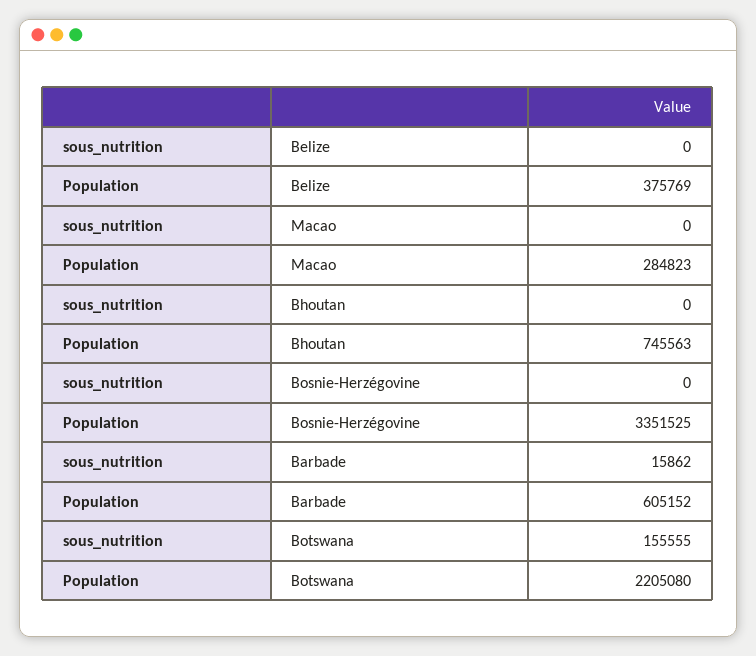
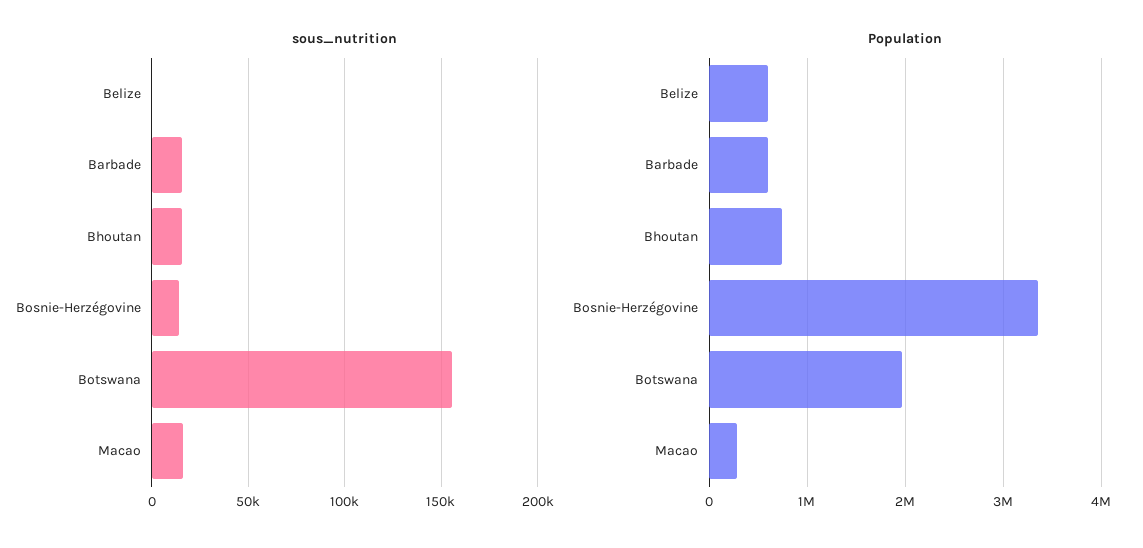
Population, Belize: 375769 -> 600000
sous_nutrition, Macao: 0 -> 15000
sous_nutrition, Bhoutan: 0 -> 15000
sous_nutrition, Bosnie-Herzégovine: 0 -> 15000
Population, Botswana: 2205080 -> 2000000

